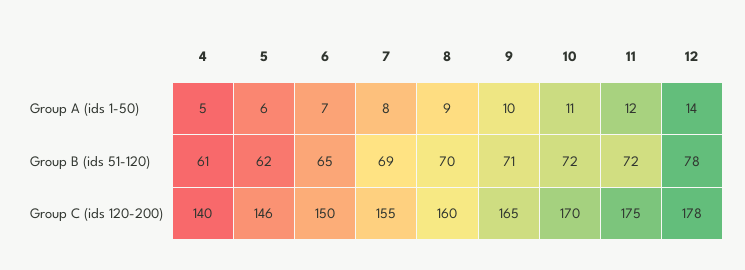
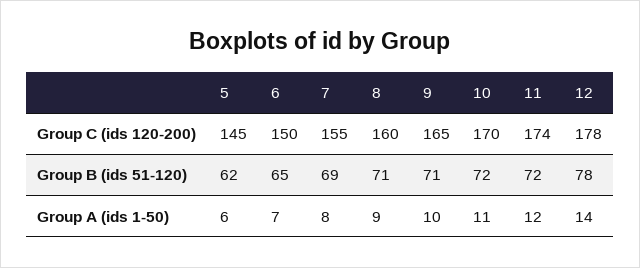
4, Group A (ids 1-50): 5 -> none
4, Group B (ids 51-120): 61 -> none
8, Group B (ids 51-120): 70 -> 71
4, Group C (ids 120-200): 140 -> none
5, Group C (ids 120-200): 146 -> 145
11, Group C (ids 120-200): 175 -> 174

